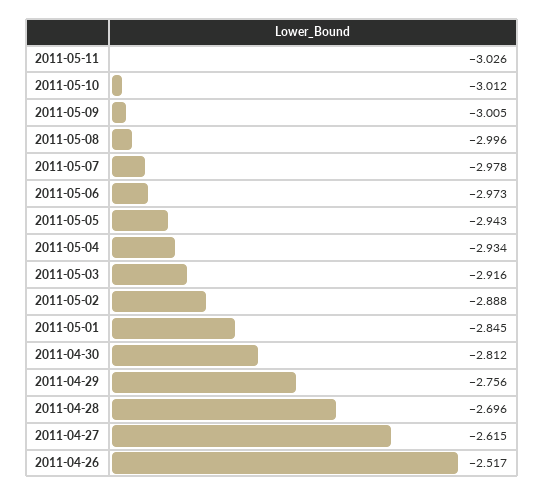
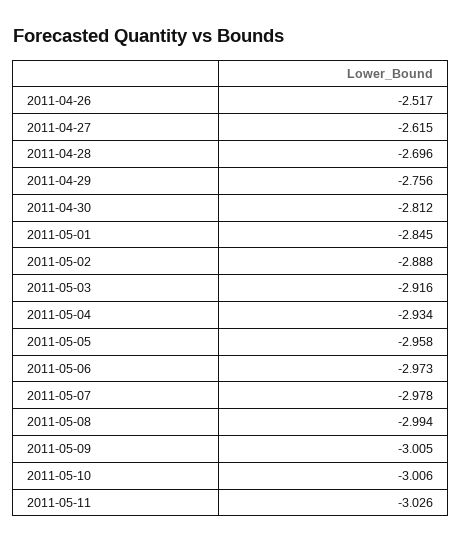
2011-05-10: -3.012 -> -3.006
2011-05-08: -2.996 -> -2.994
2011-05-05: -2.943 -> -2.958

